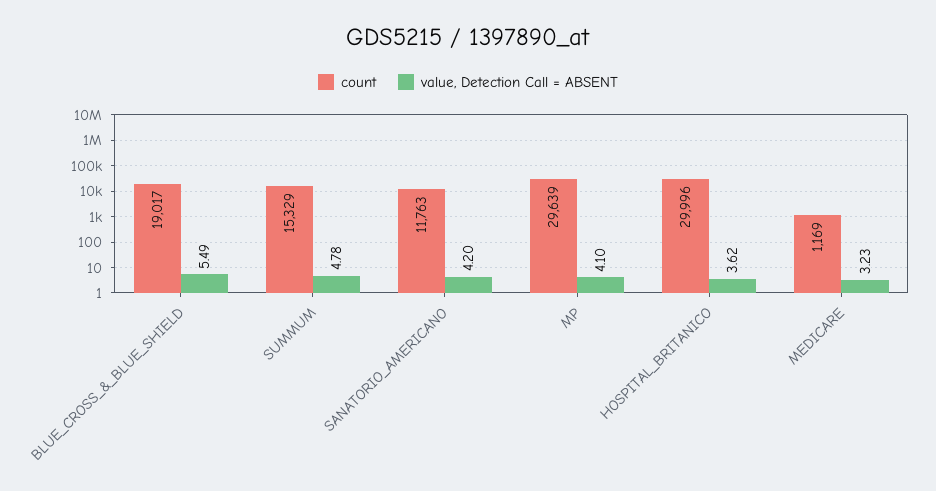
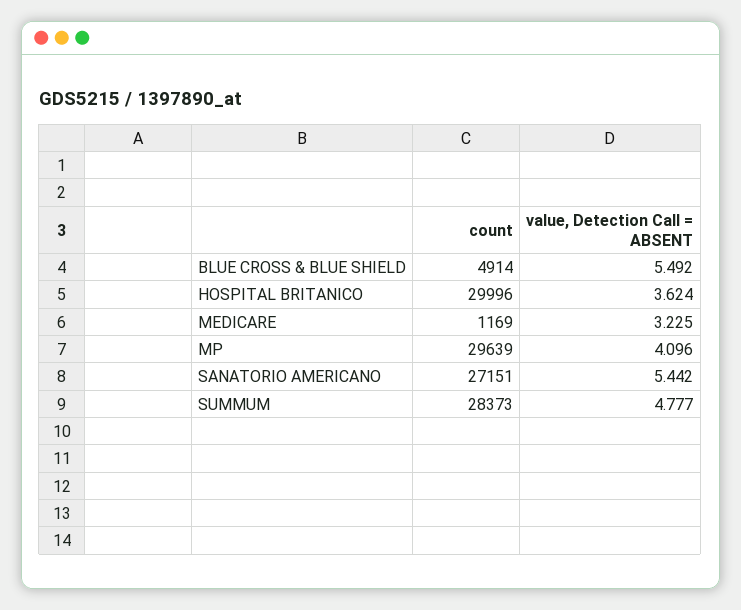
count, BLUE_CROSS_&_BLUE_SHIELD: 19017 -> 4914
count, SUMMUM: 15329 -> 28373
count, SANATORIO_AMERICANO: 11763 -> 27151
value, Detection Call = ABSENT, SANATORIO_AMERICANO: 4.2 -> 5.442

